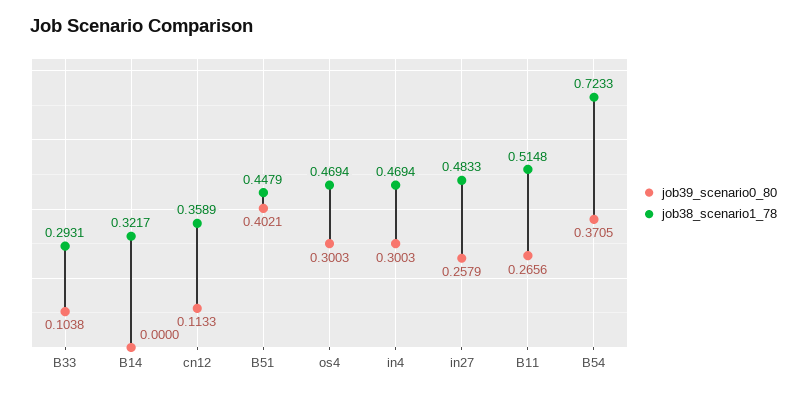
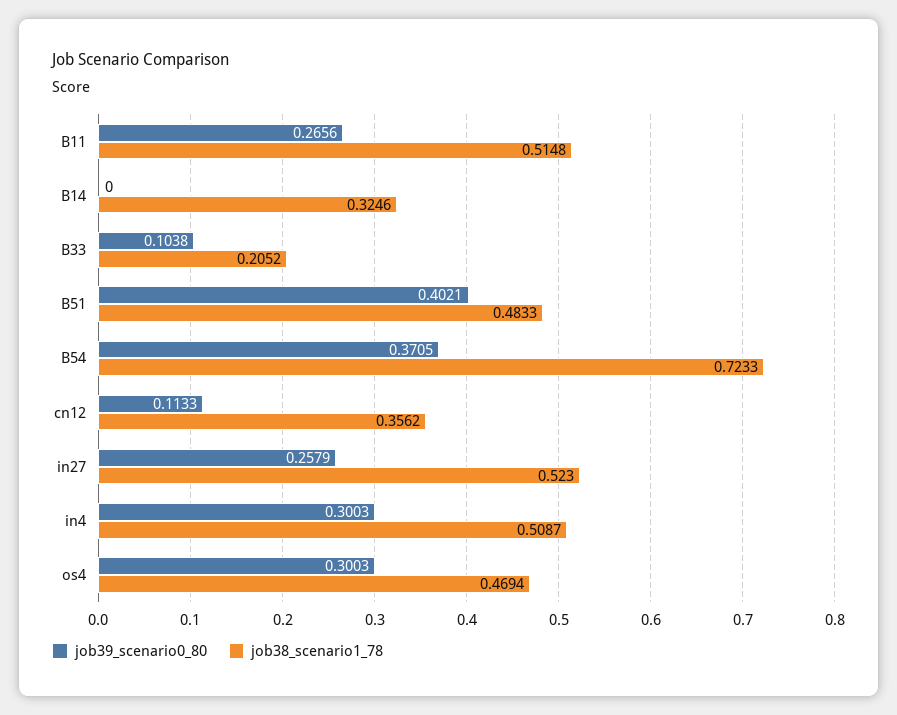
job38_scenario1_78, B33: 0.2931 -> 0.2052
job38_scenario1_78, B14: 0.3217 -> 0.3246
job38_scenario1_78, cn12: 0.3589 -> 0.3562
job38_scenario1_78, B51: 0.4479 -> 0.4833
job38_scenario1_78, in4: 0.4694 -> 0.5087
job38_scenario1_78, in27: 0.4833 -> 0.523

